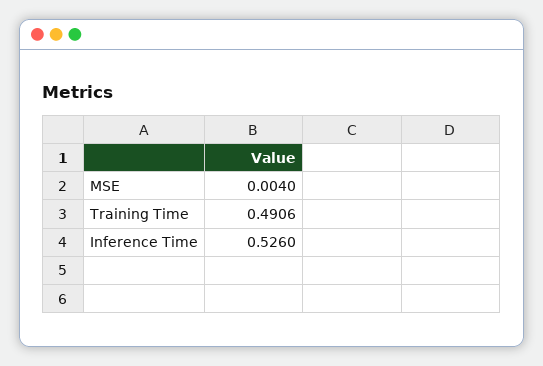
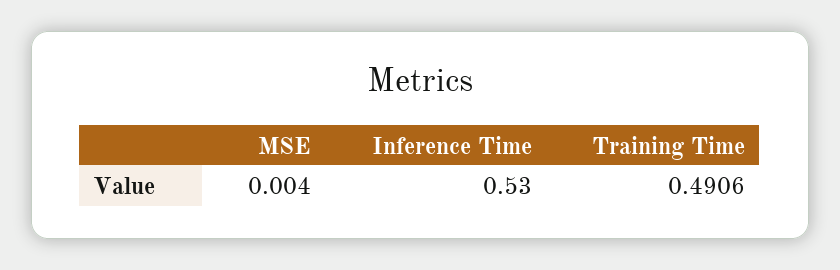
Inference Time: 0.526 -> 0.53

